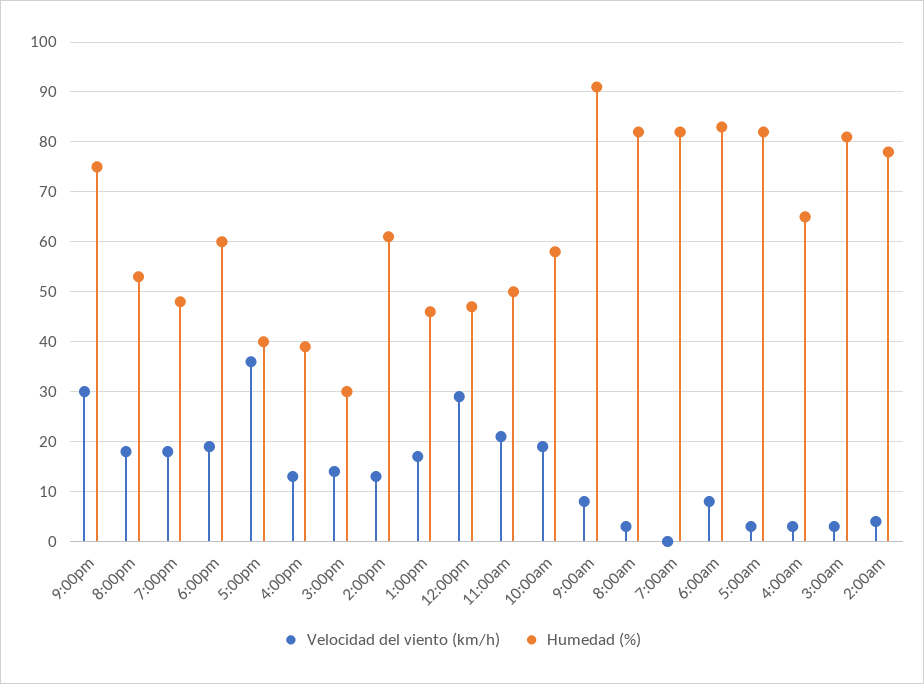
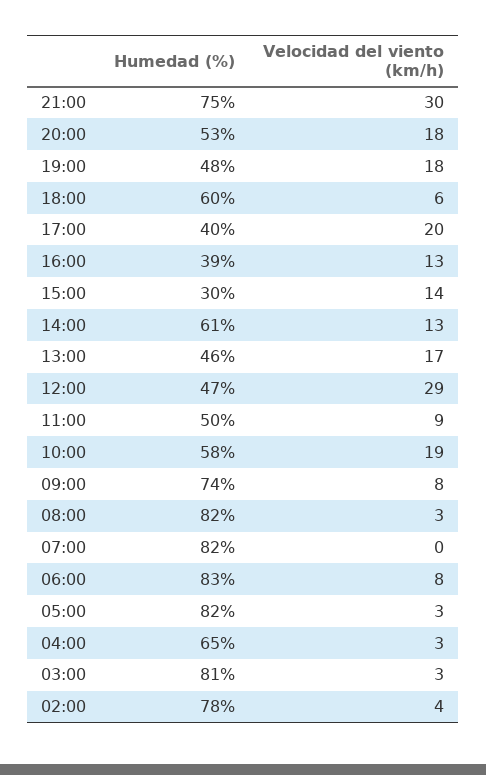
Velocidad del viento (km/h), 6:00pm: 20 -> 6
Velocidad del viento (km/h), 5:00pm: 35 -> 20
Velocidad del viento (km/h), 11:00am: 20 -> 9
Humedad (%), 9:00am: 90 -> 74

